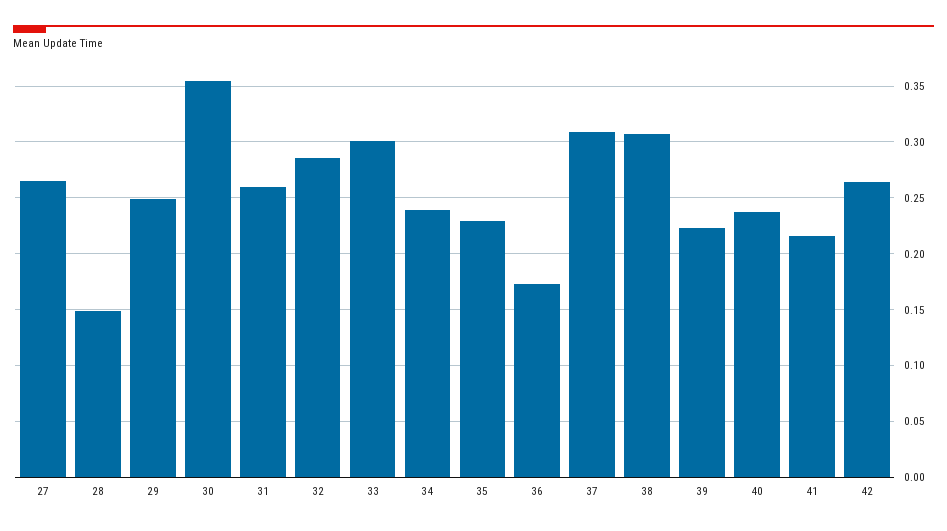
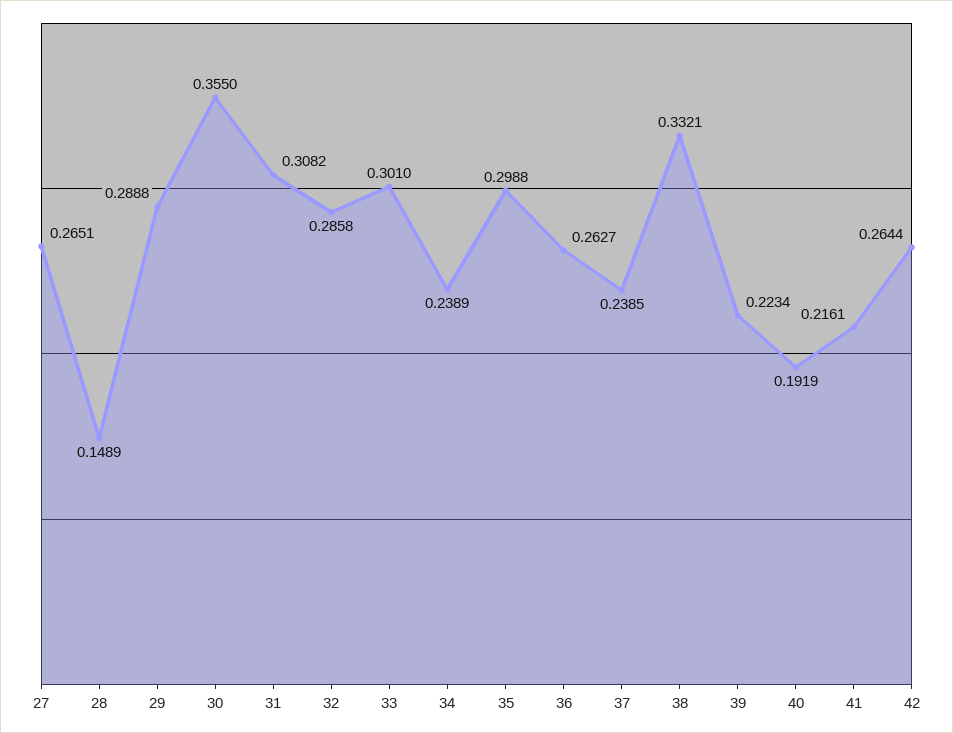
29: 0.25 -> 0.2888
31: 0.26 -> 0.3082
35: 0.23 -> 0.2988
36: 0.17 -> 0.2627
37: 0.31 -> 0.2385
38: 0.31 -> 0.3321
40: 0.24 -> 0.1919

